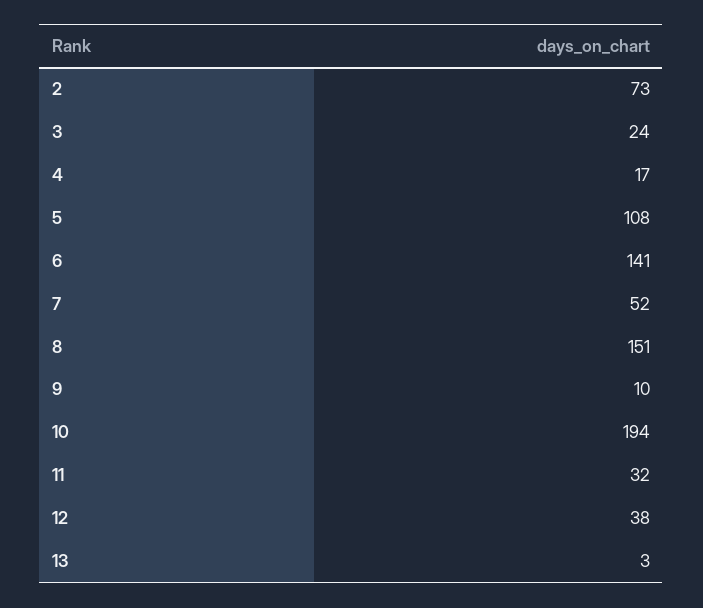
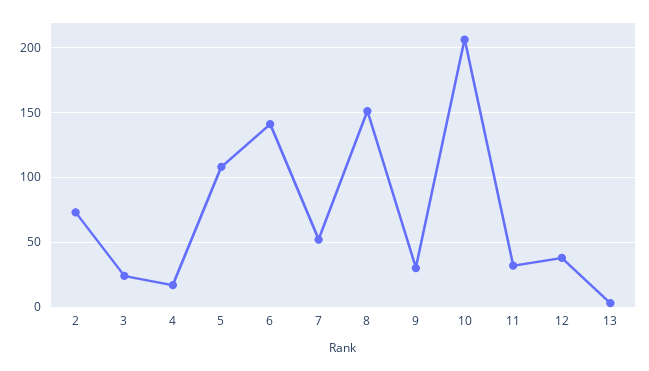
9: 10 -> 30
10: 194 -> 205

